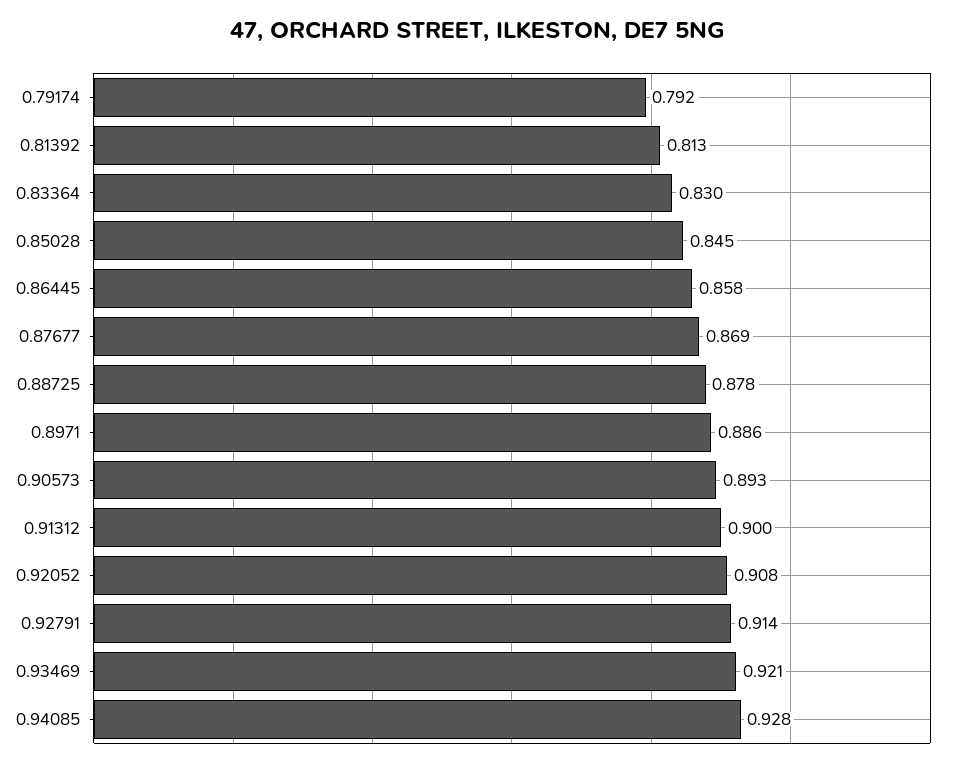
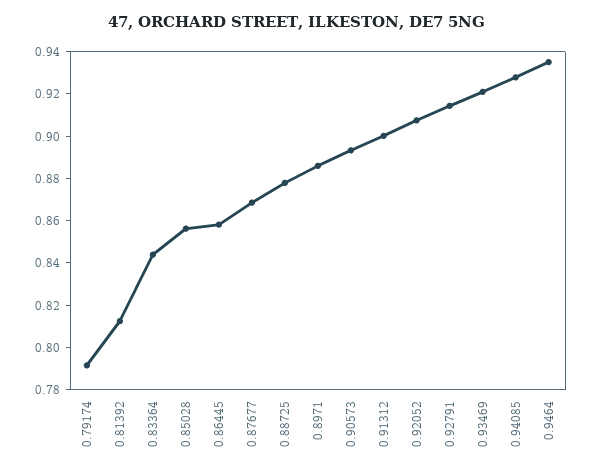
0.83364: 0.83 -> 0.845
0.85028: 0.845 -> 0.855
0.9464: none -> 0.935

